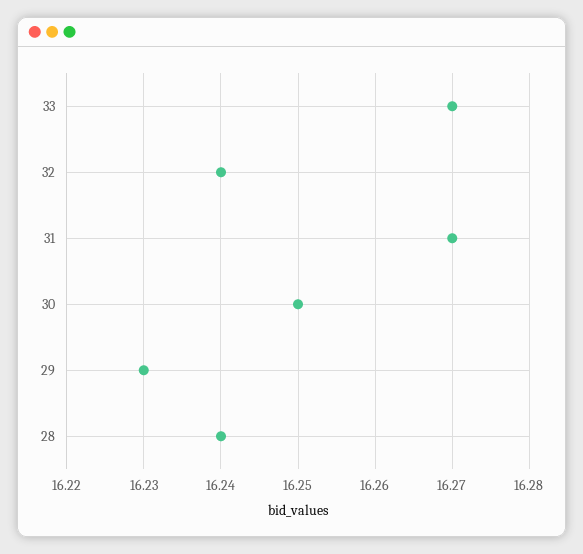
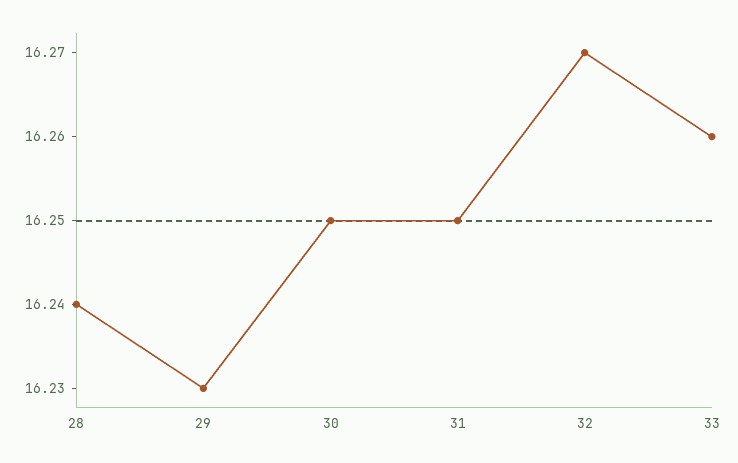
33: 16.27 -> 16.26
32: 16.24 -> 16.27
31: 16.27 -> 16.25

